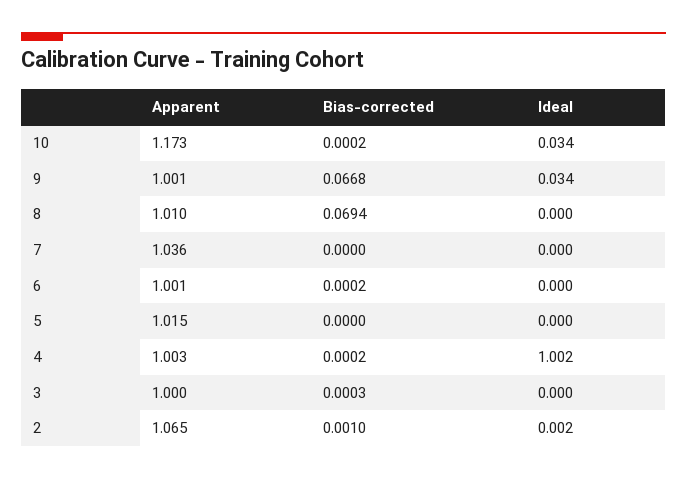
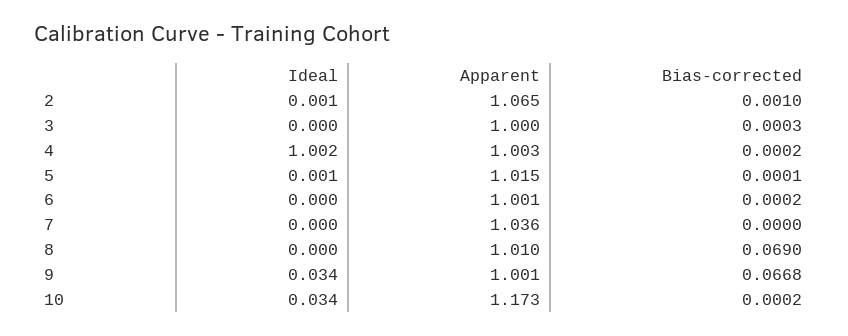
Bias-corrected, 8: 0.0694 -> 0.069
Bias-corrected, 5: 0 -> 0.0001
Ideal, 5: 0 -> 0.001
Ideal, 2: 0.002 -> 0.001

